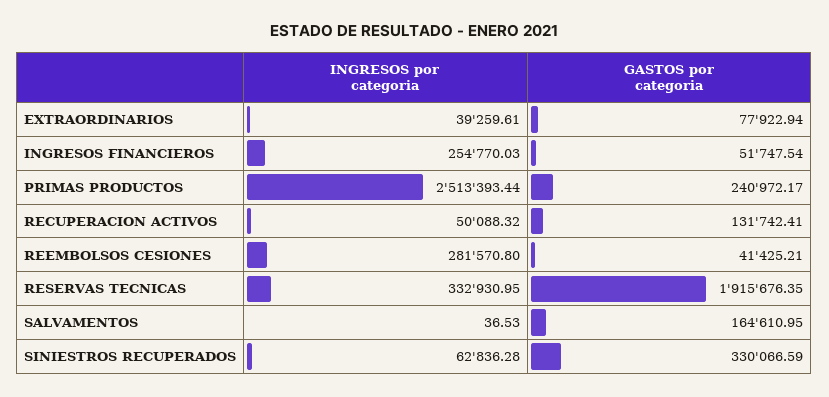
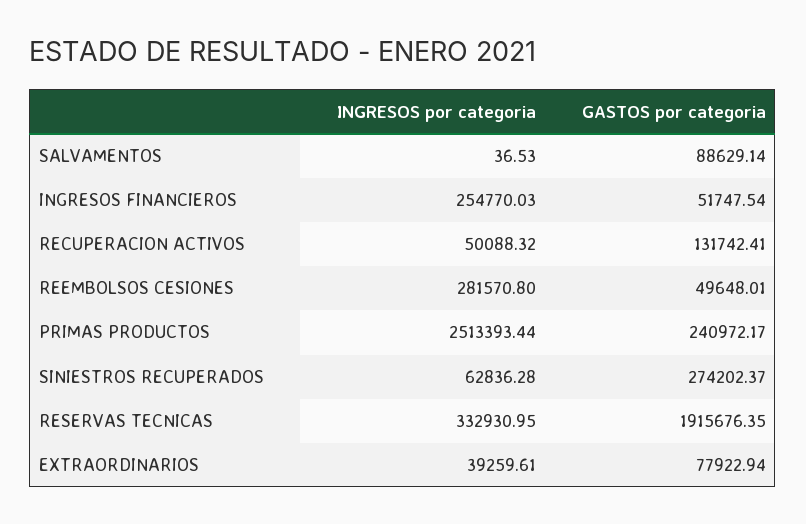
GASTOS por categoria, REEMBOLSOS CESIONES: 41425.21 -> 49648.01
GASTOS por categoria, SALVAMENTOS: 164610.95 -> 88629.14
GASTOS por categoria, SINIESTROS RECUPERADOS: 330066.59 -> 274202.37

